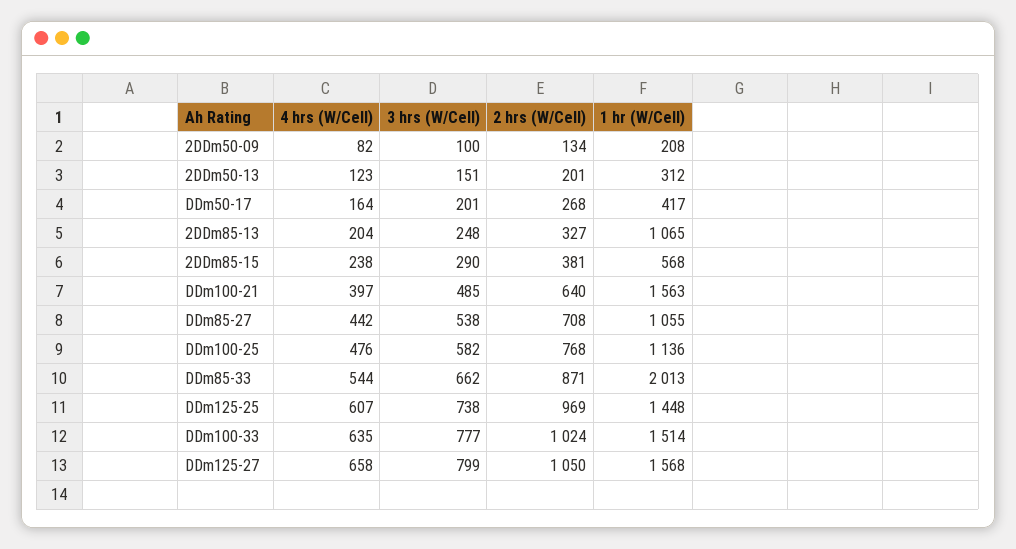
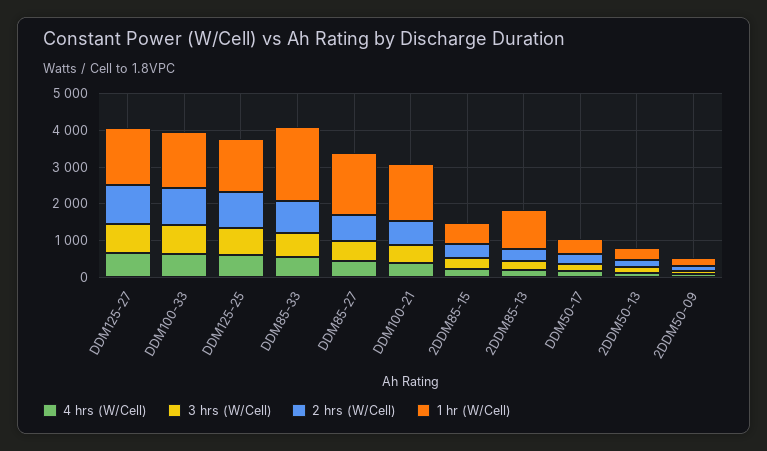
1 hr (W/Cell), DDm85-27: 1055 -> 1750
4 hrs (W/Cell), DDm100-25: 476 -> none
3 hrs (W/Cell), DDm100-25: 582 -> none
2 hrs (W/Cell), DDm100-25: 768 -> none
1 hr (W/Cell), DDm100-25: 1136 -> none

